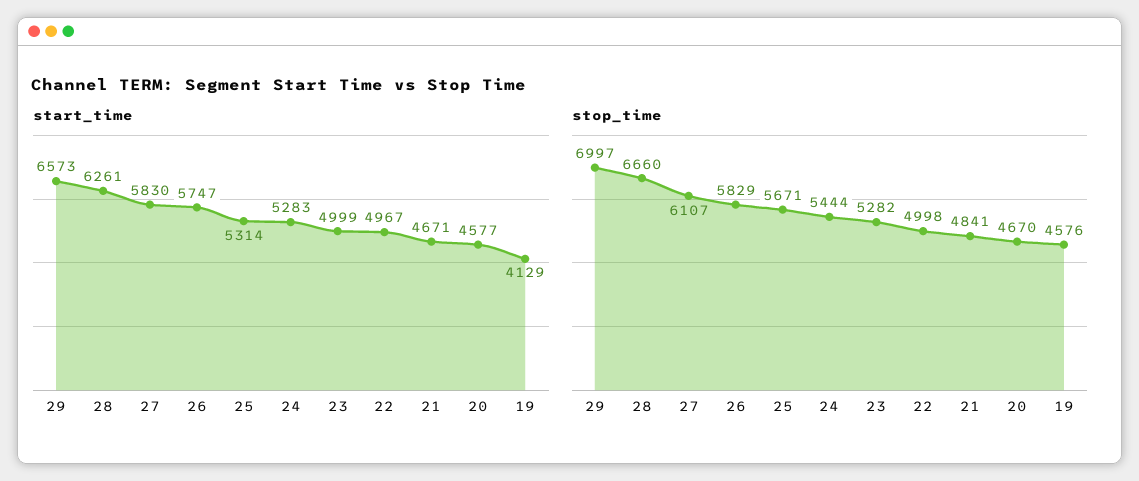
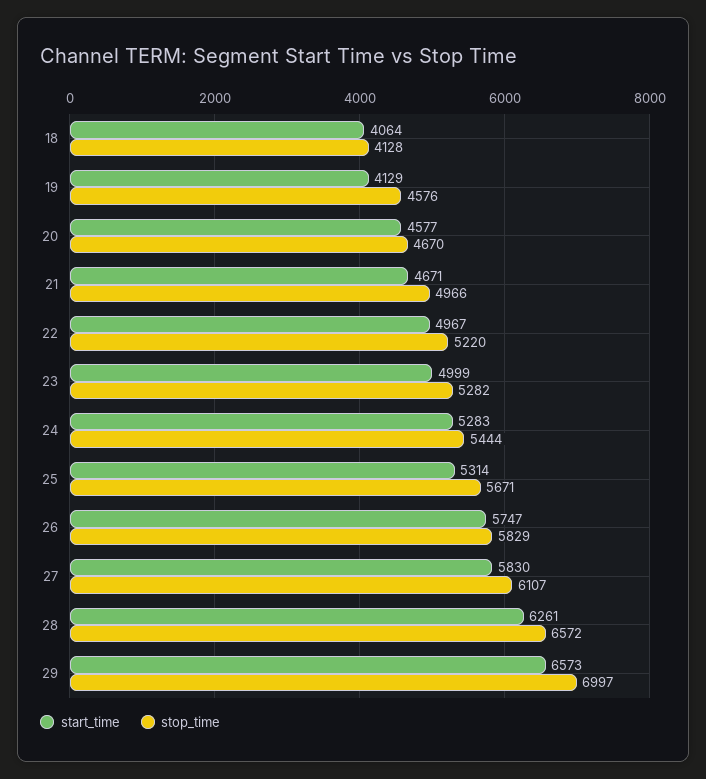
stop_time, 28: 6660 -> 6572
stop_time, 22: 4998 -> 5220
stop_time, 21: 4841 -> 4966
start_time, 18: none -> 4064
stop_time, 18: none -> 4128

